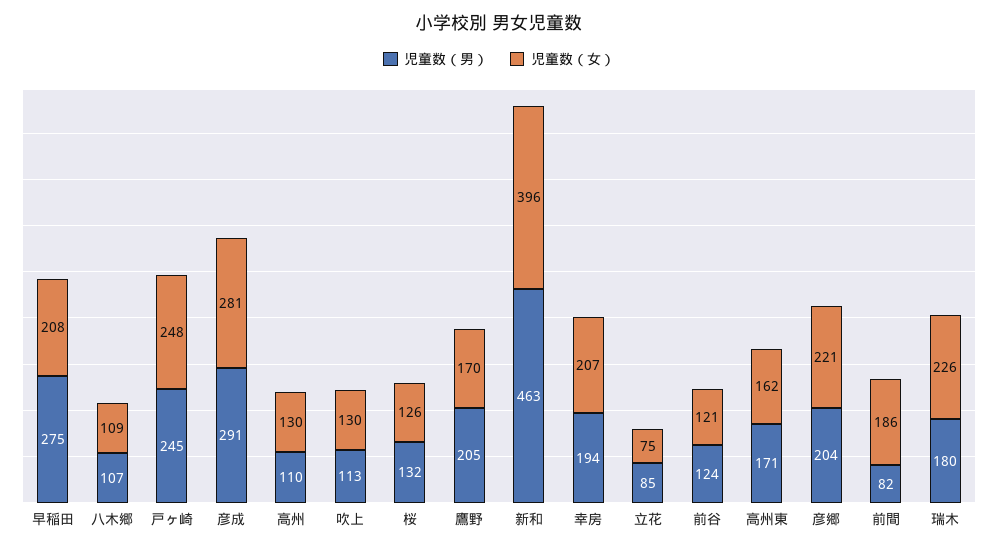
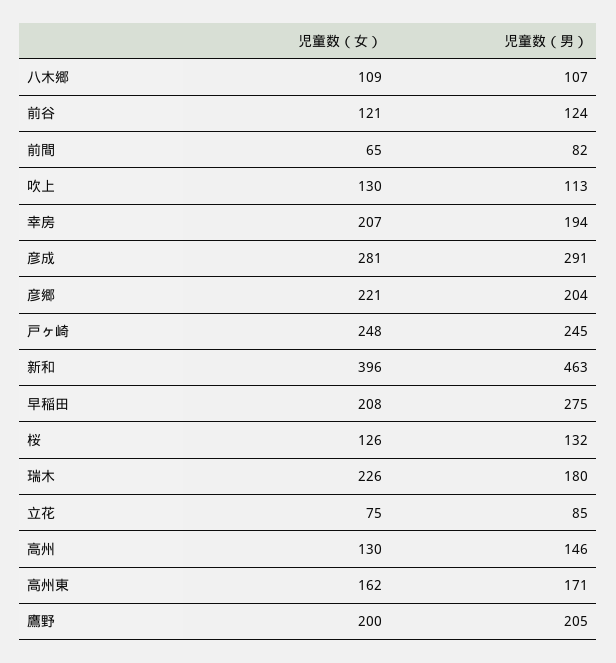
児童数（男）, 高州: 110 -> 146
児童数（女）, 鷹野: 170 -> 200
児童数（女）, 前間: 186 -> 65

